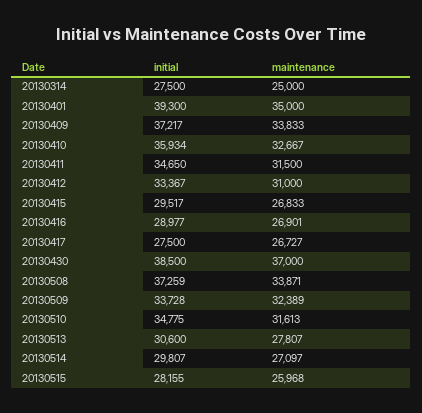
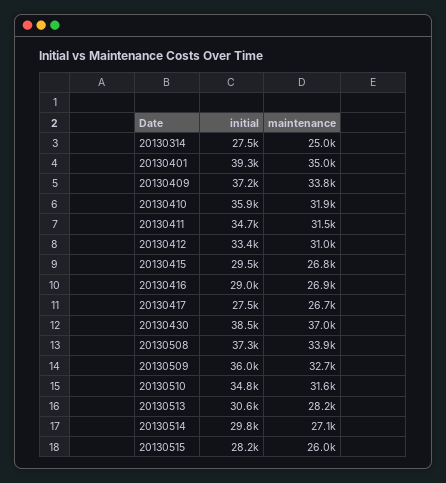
maintenance, 20130410: 32667 -> 31900
initial, 20130509: 33728 -> 36000
maintenance, 20130509: 32389 -> 32700
maintenance, 20130513: 27807 -> 28200

